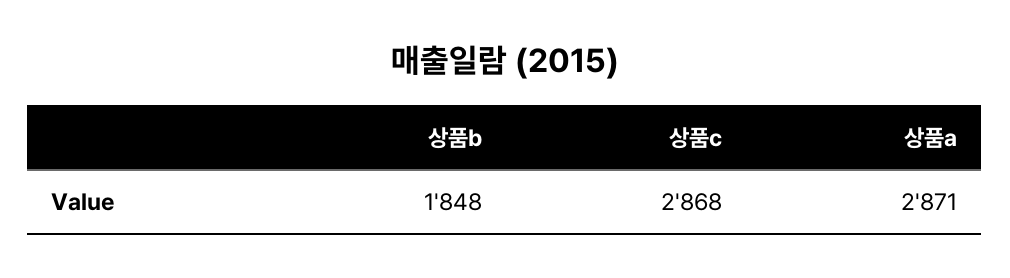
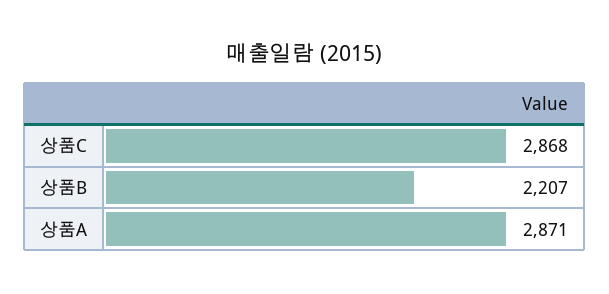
상품b: 1848 -> 2207

